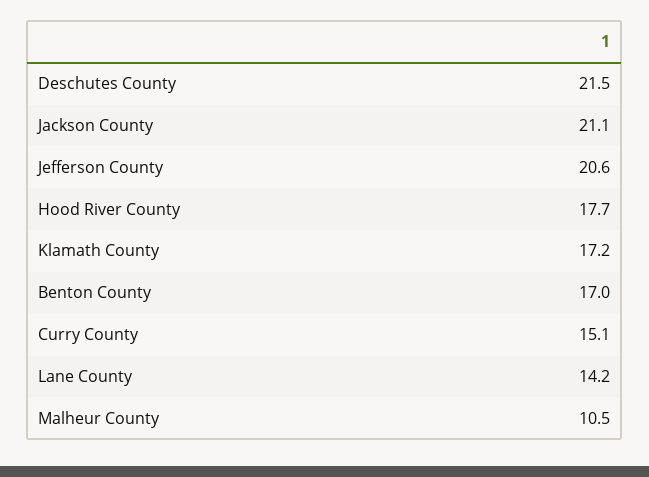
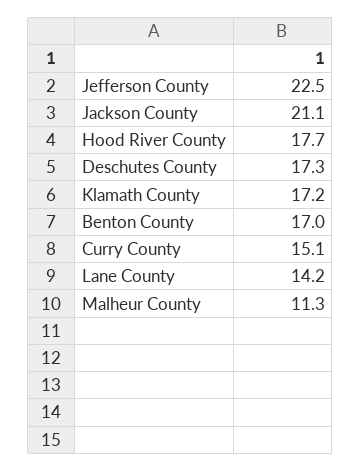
Deschutes County: 21.5 -> 17.3
Jefferson County: 20.6 -> 22.5
Malheur County: 10.5 -> 11.3

